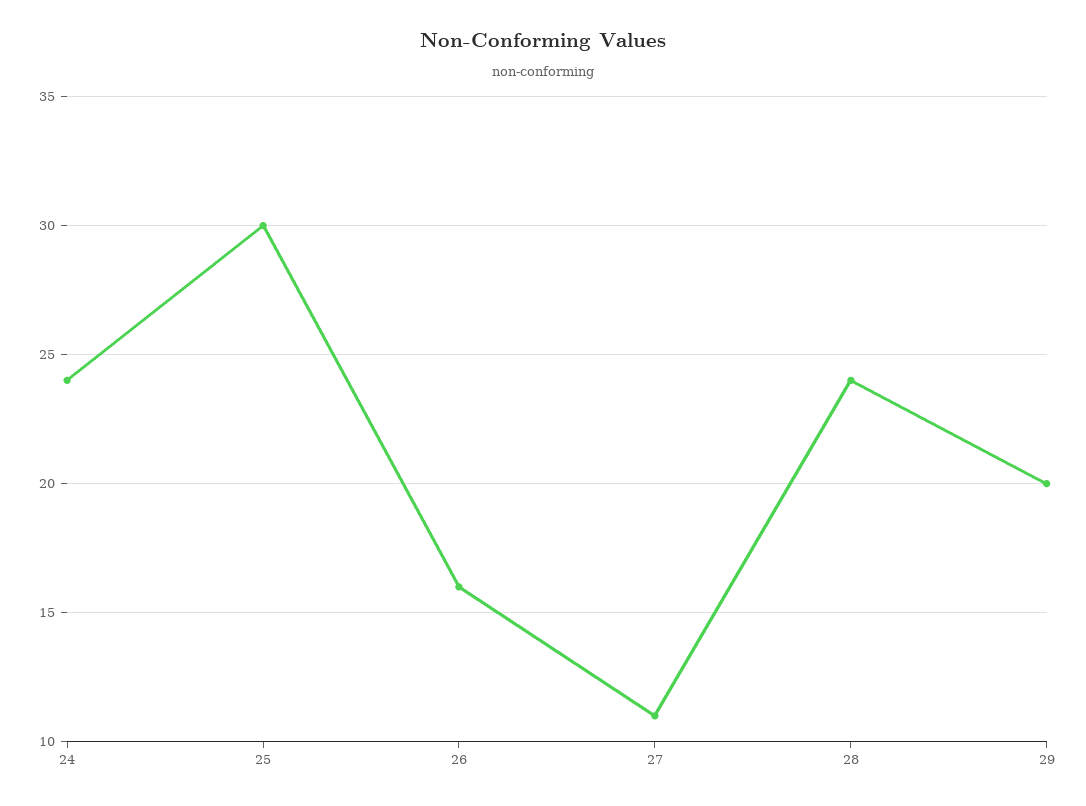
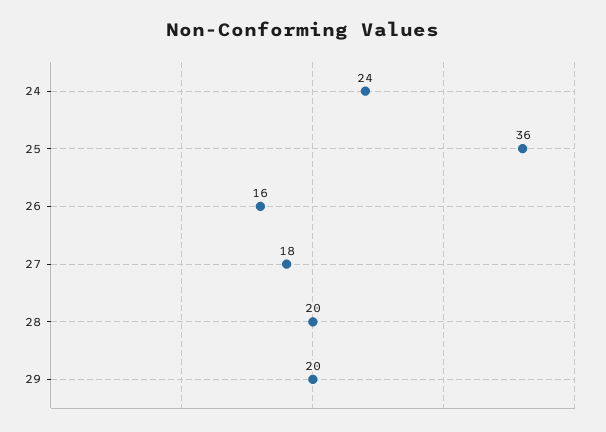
25: 30 -> 36
27: 11 -> 18
28: 24 -> 20

